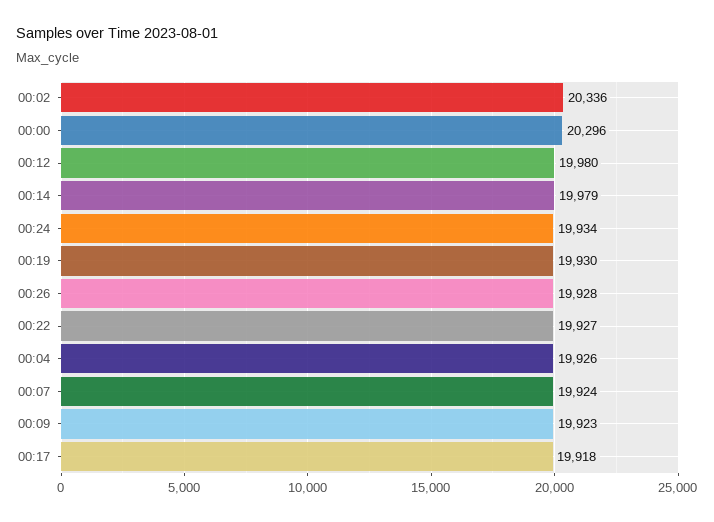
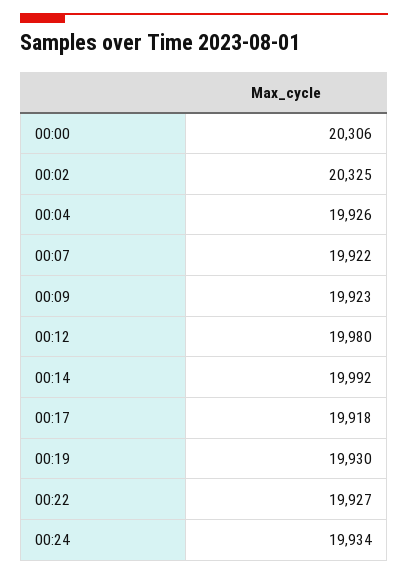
00:02: 20336 -> 20325
00:00: 20296 -> 20306
00:14: 19979 -> 19992
00:26: 19928 -> none
00:07: 19924 -> 19922

